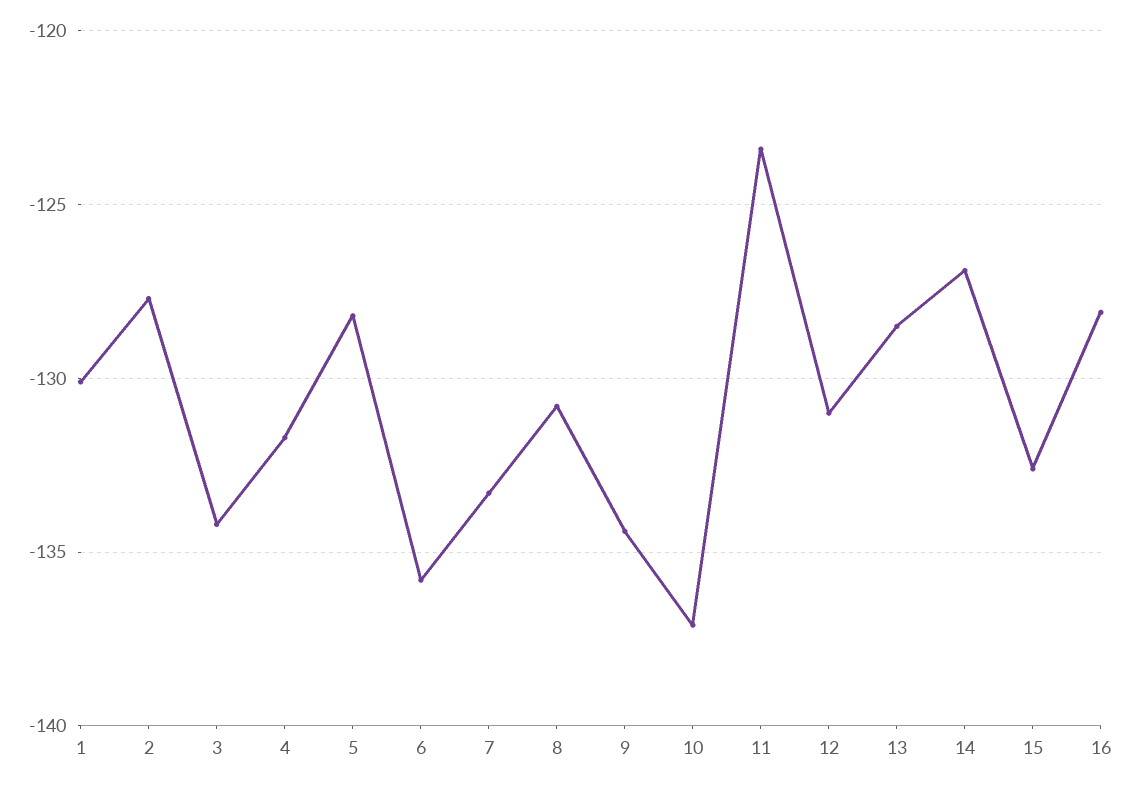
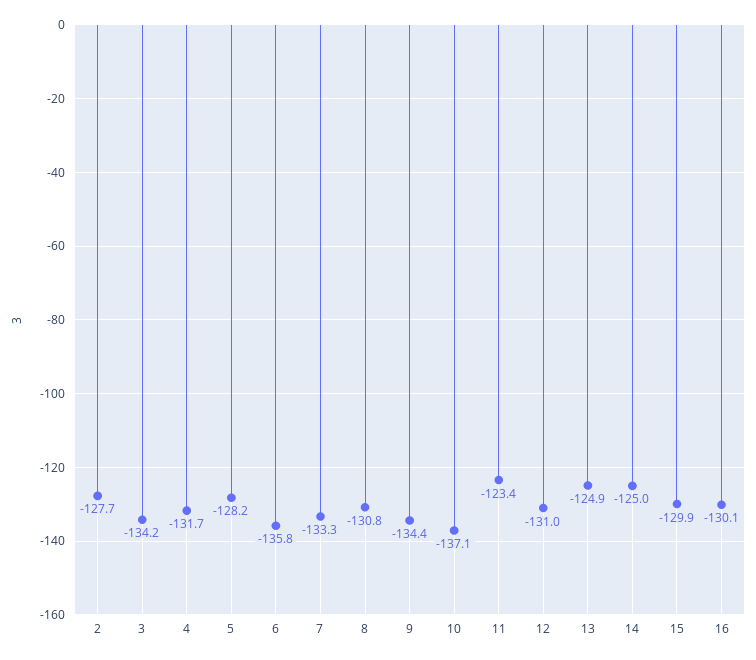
1: -130 -> none
13: -128.5 -> -124.9
14: -127 -> -125
15: -132.5 -> -129.9
16: -128 -> -130.1

